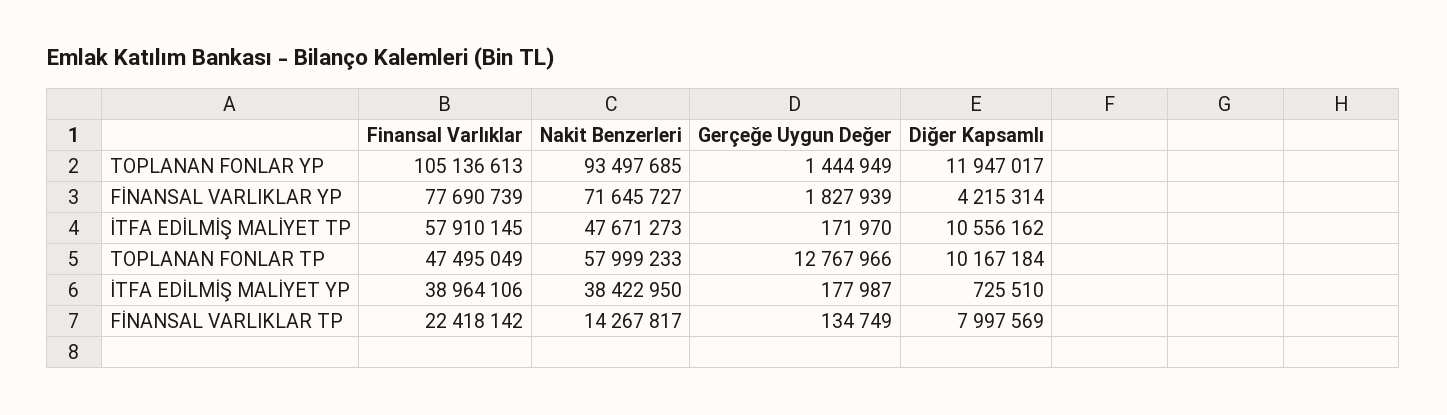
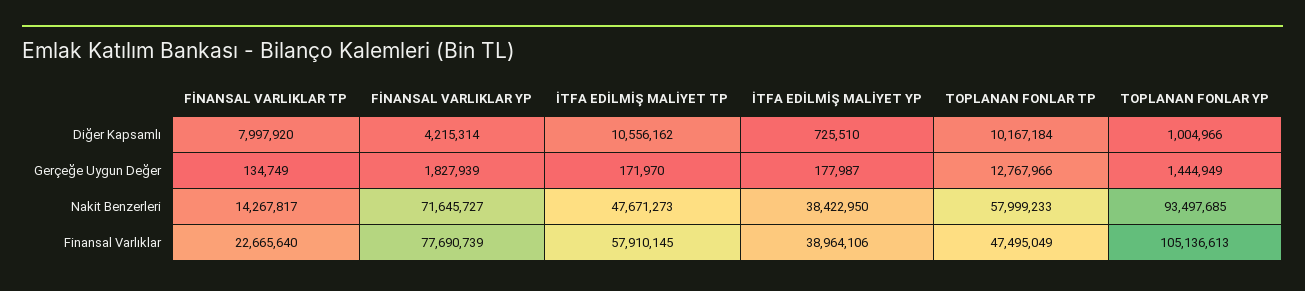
Diğer Kapsamlı, TOPLANAN FONLAR YP: 11947017 -> 1004966
Finansal Varlıklar, FİNANSAL VARLIKLAR TP: 22418142 -> 22665640
Diğer Kapsamlı, FİNANSAL VARLIKLAR TP: 7997569 -> 7997920

